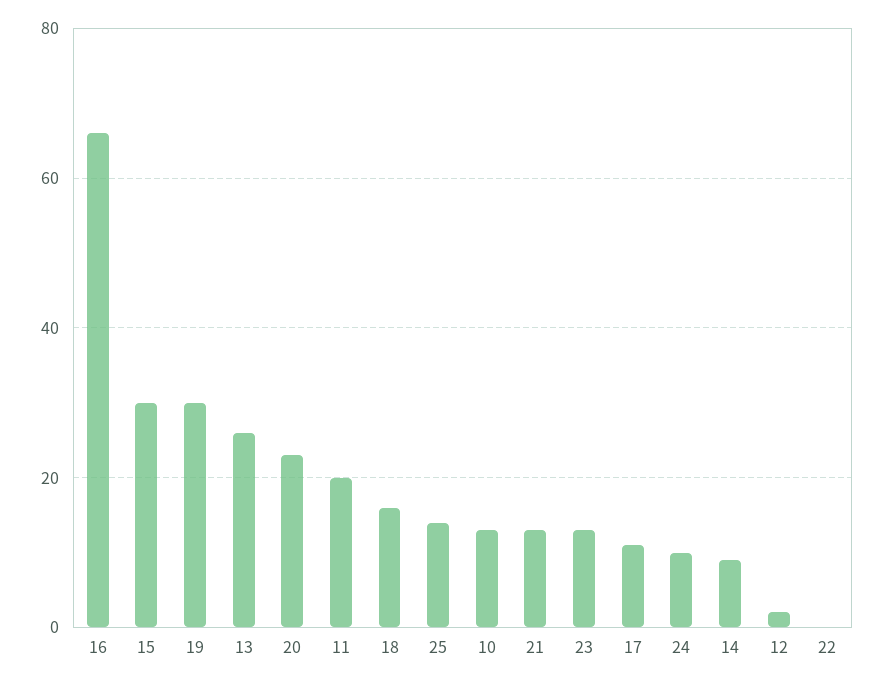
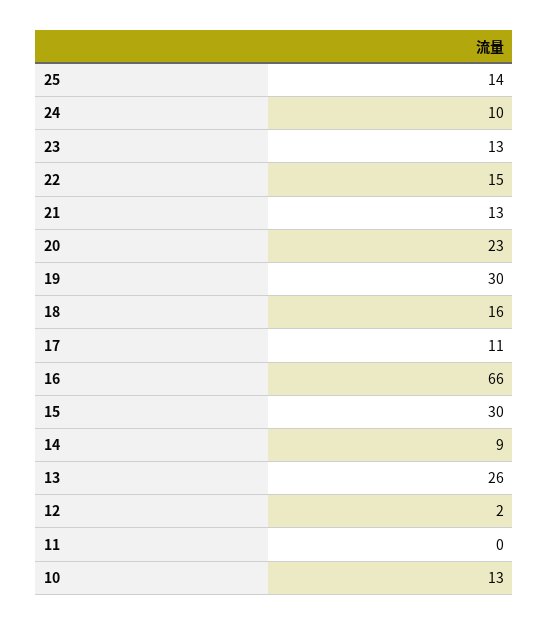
11: 20 -> 0
22: 0 -> 15

